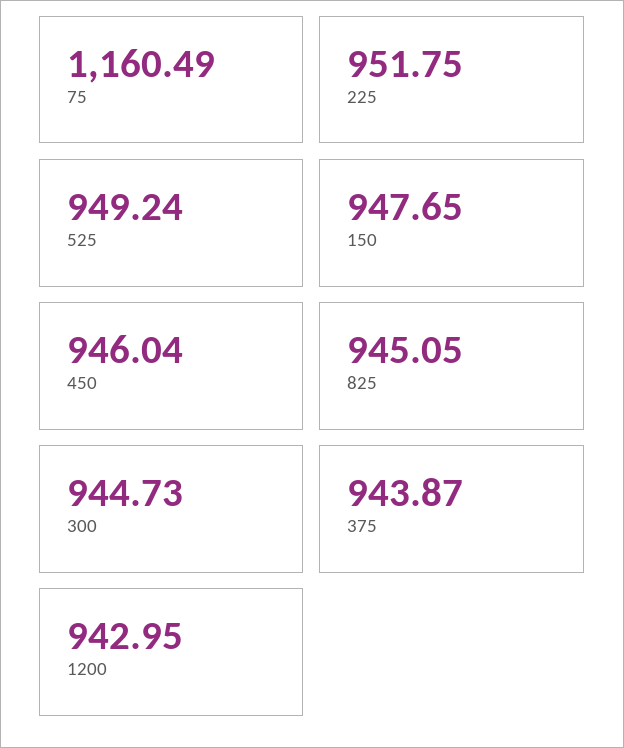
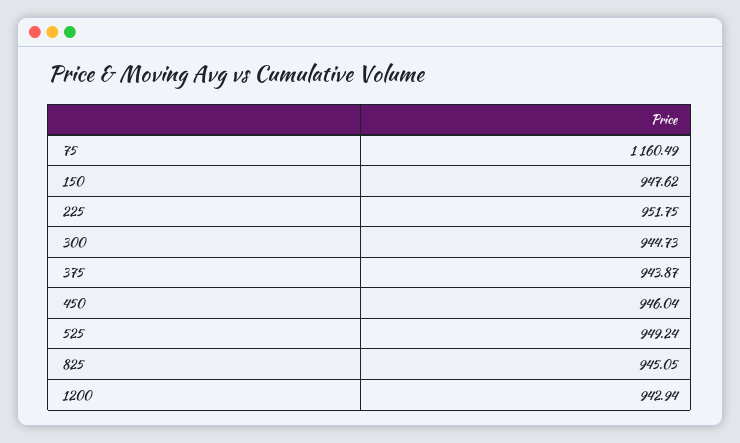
150: 947.65 -> 947.62
1200: 942.95 -> 942.94

